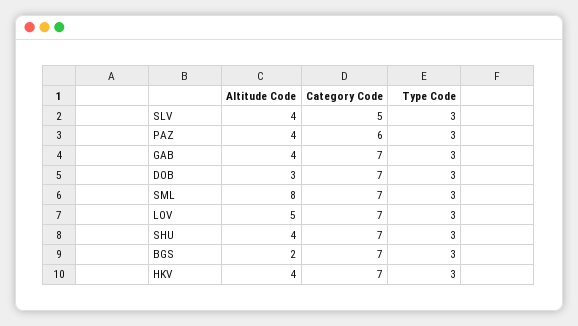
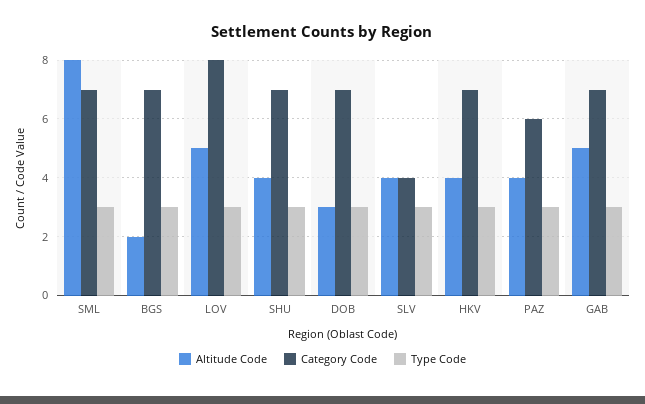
Category Code, SLV: 5 -> 4
Altitude Code, GAB: 4 -> 5
Category Code, LOV: 7 -> 8

